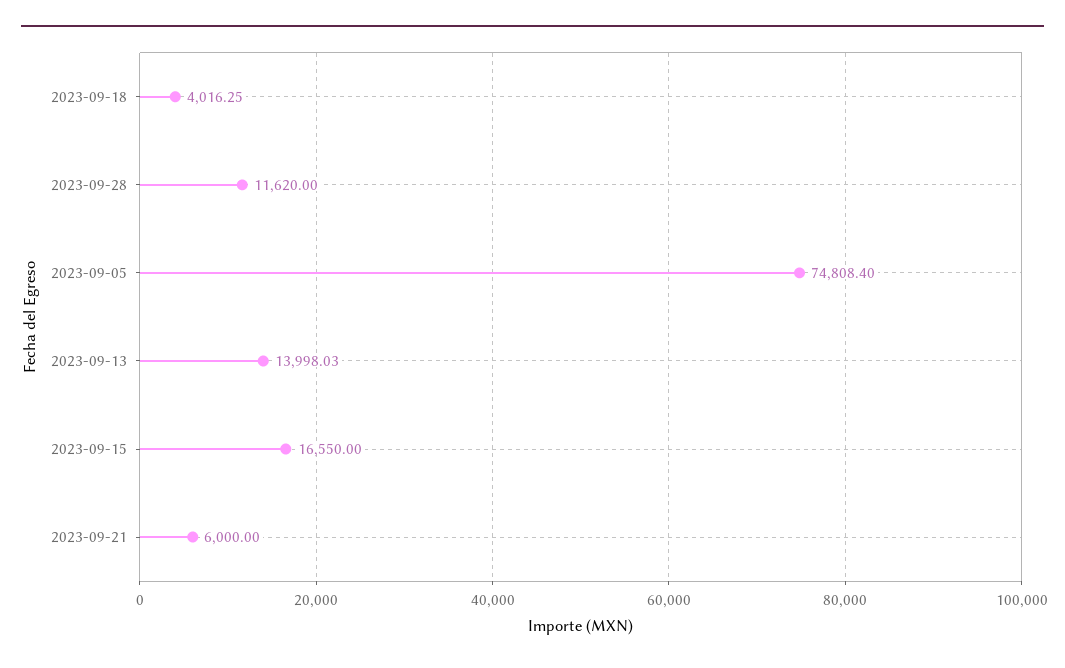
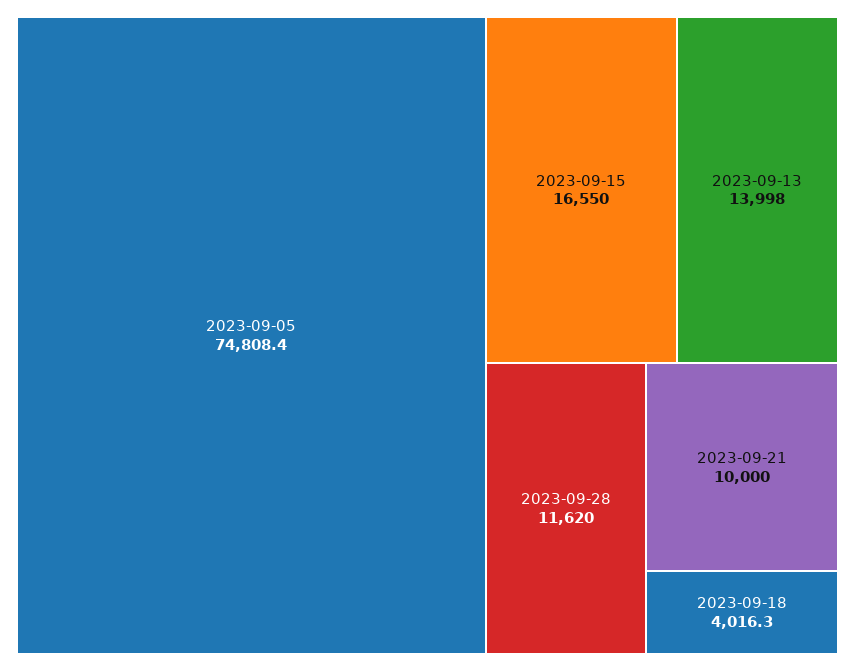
2023-09-21: 6000 -> 10000

